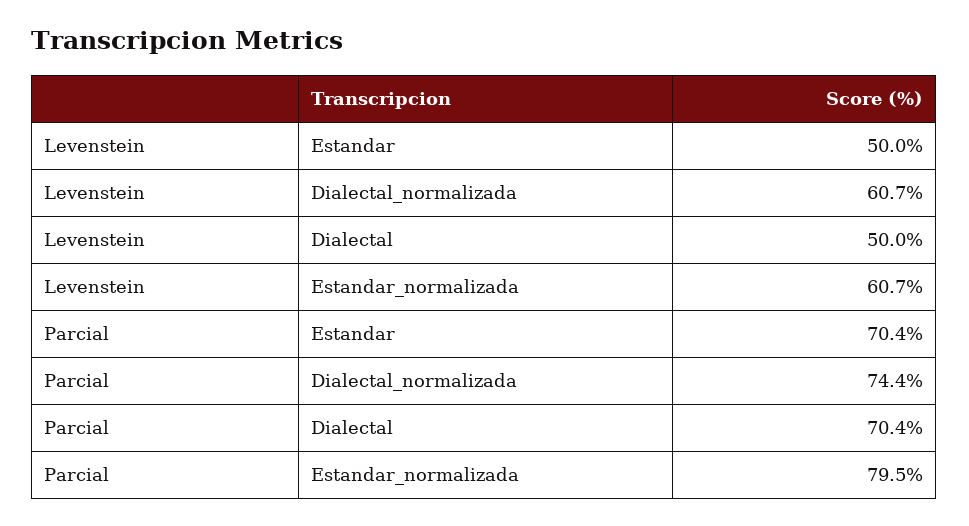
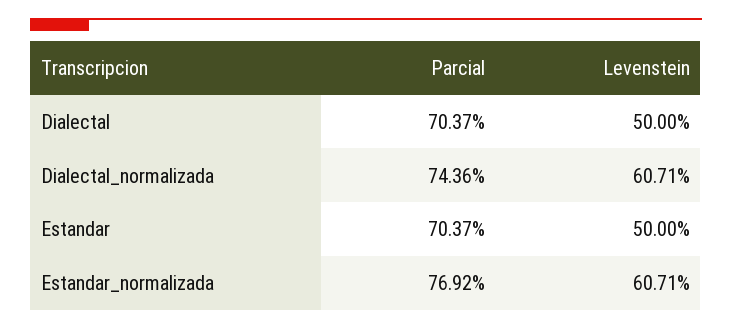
Parcial, Estandar_normalizada: 79.5 -> 76.92

